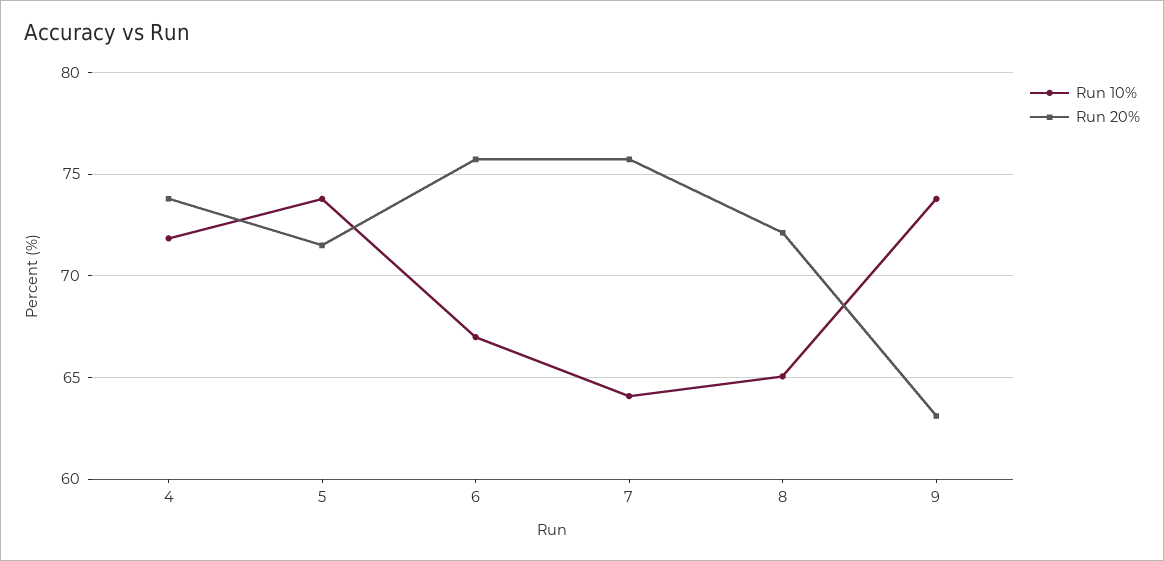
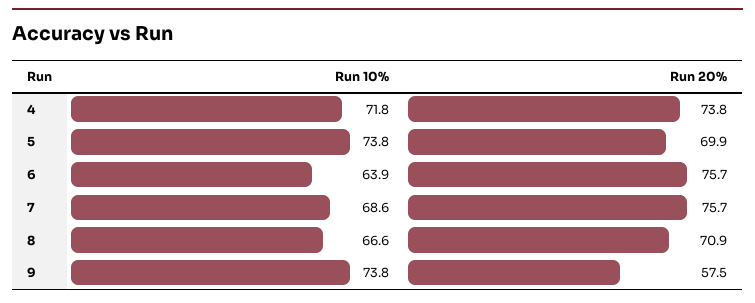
Run 20%, 5: 71.5 -> 69.9
Run 10%, 6: 67 -> 63.9
Run 10%, 7: 64 -> 68.6
Run 10%, 8: 65 -> 66.6
Run 20%, 8: 72 -> 70.9
Run 20%, 9: 63 -> 57.5

